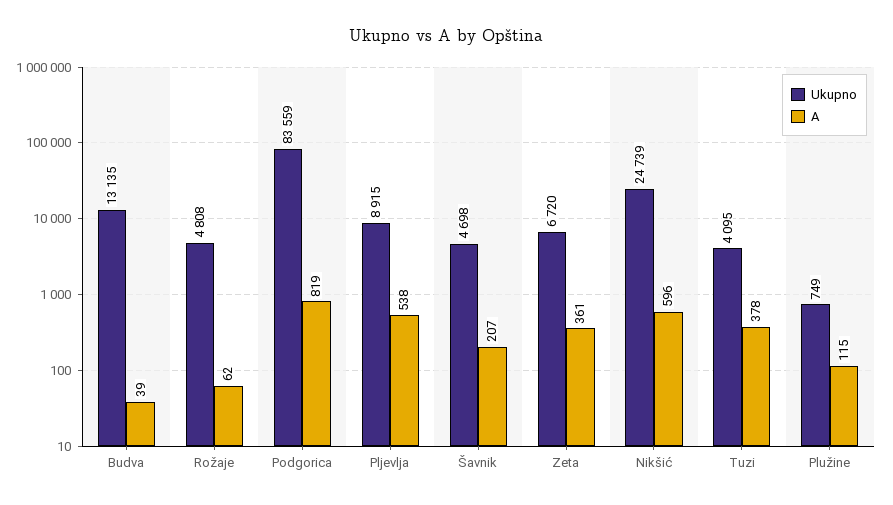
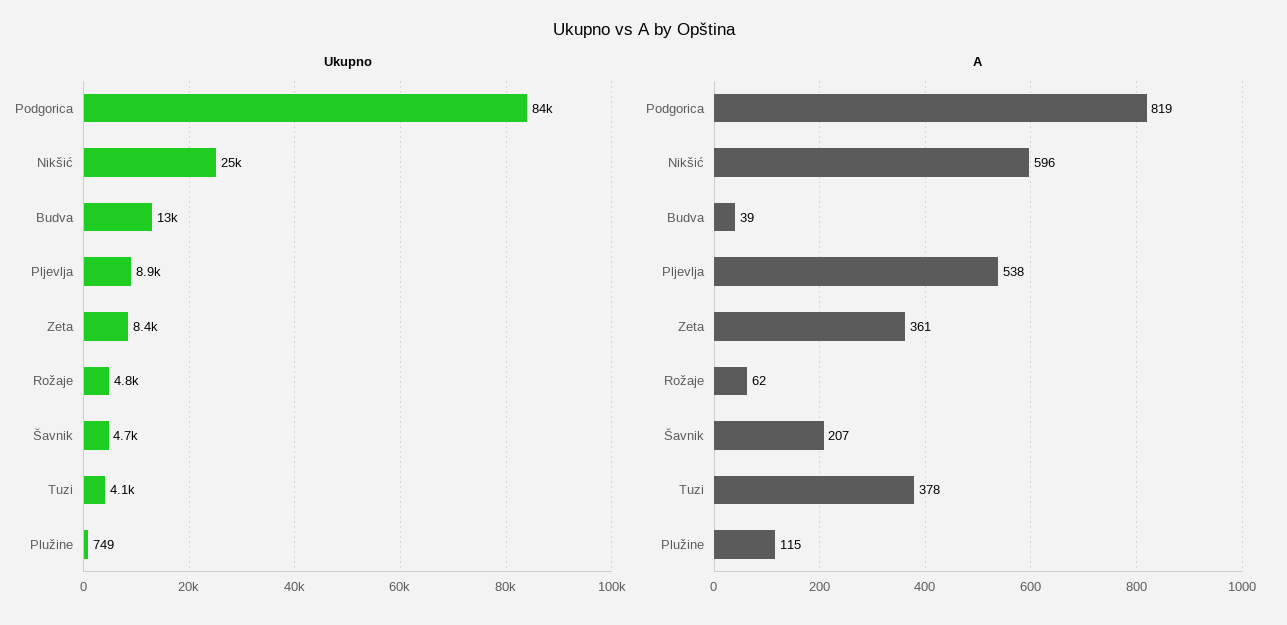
Ukupno, Zeta: 6720 -> 8400

